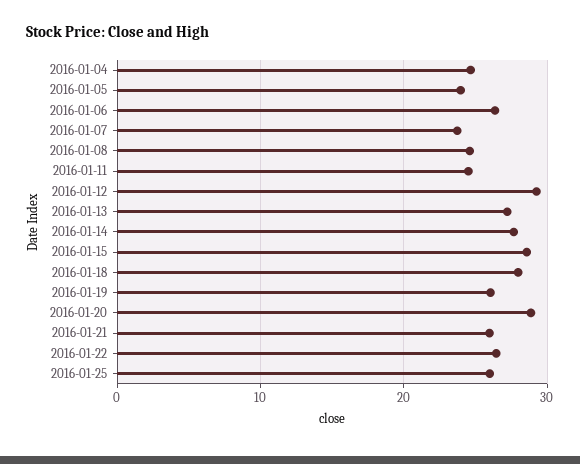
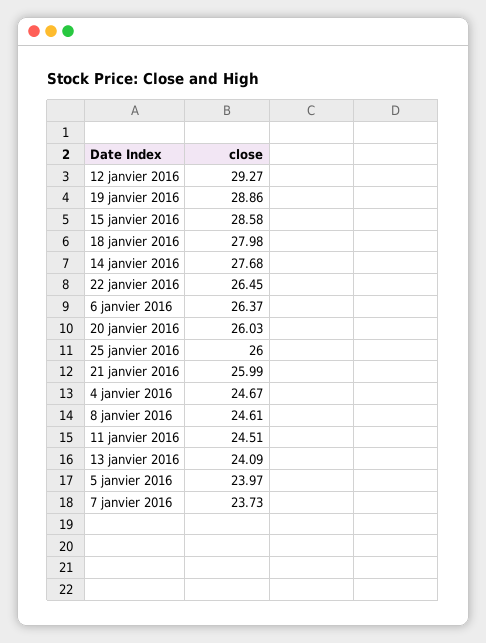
2016-01-13: 27 -> 24.09
2016-01-19: 26 -> 28.86
2016-01-20: 29 -> 26.03

